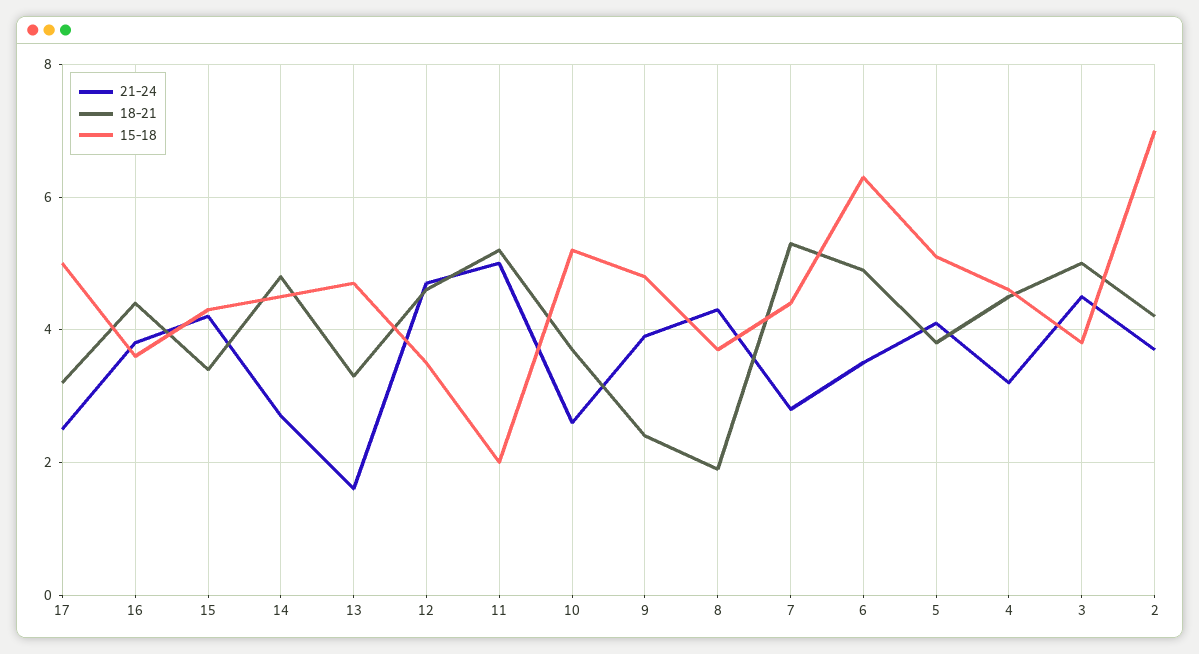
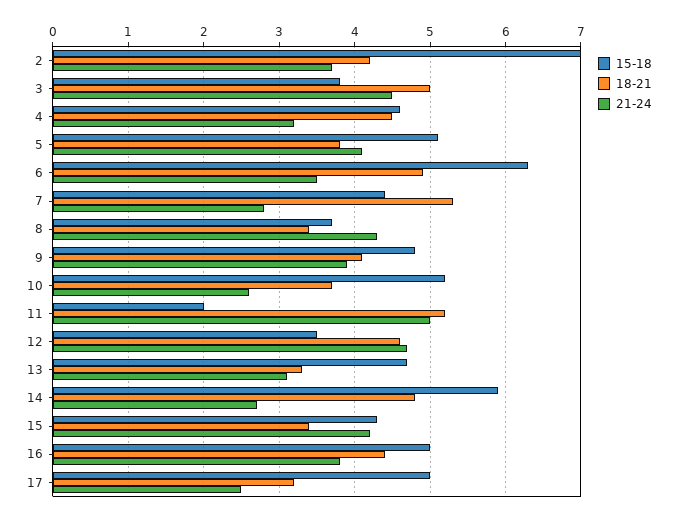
15-18, 16: 3.5 -> 5
15-18, 14: 4.5 -> 5.9
21-24, 13: 1.5 -> 3.1
18-21, 9: 2.5 -> 4.1
18-21, 8: 2 -> 3.4

